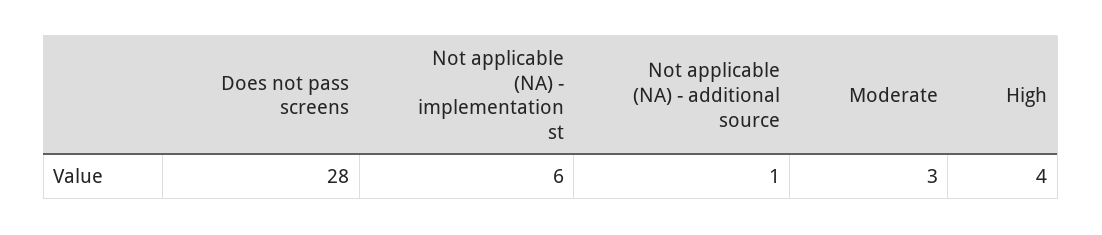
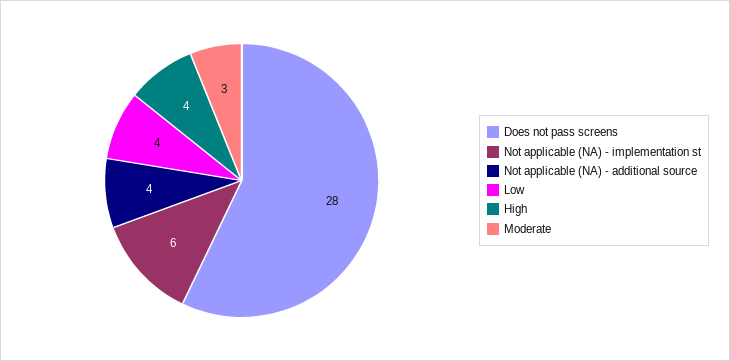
Not applicable (NA) - additional source: 1 -> 4
Low: none -> 4

